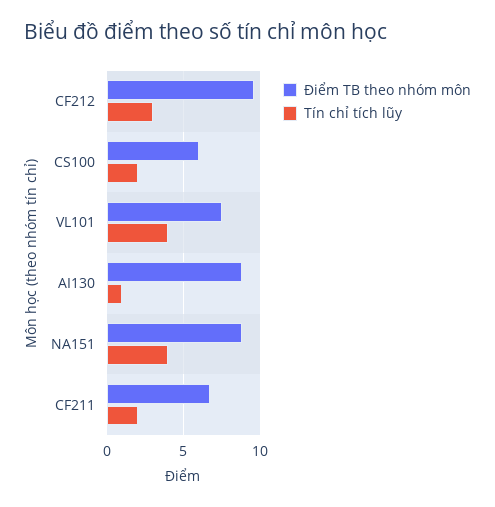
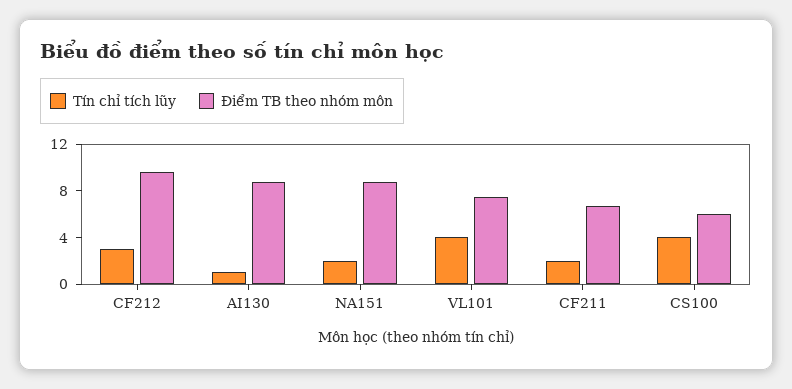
Tín chỉ tích lũy, CS100: 2 -> 4
Tín chỉ tích lũy, NA151: 4 -> 2

